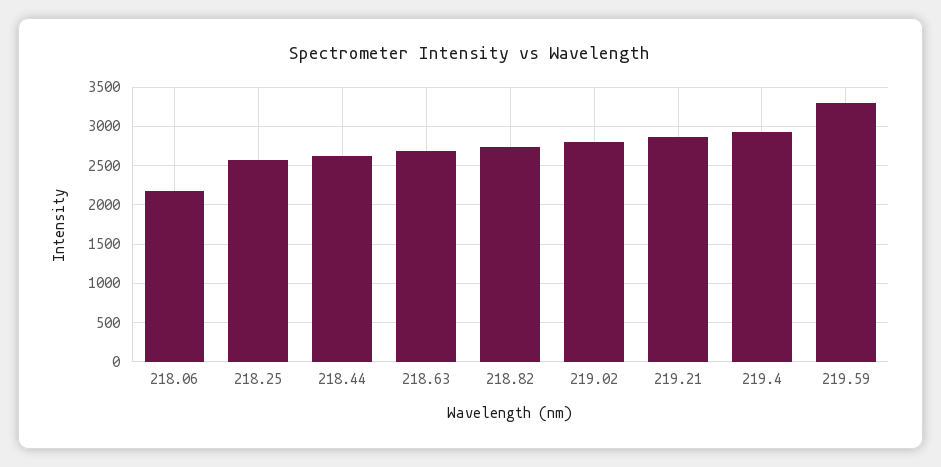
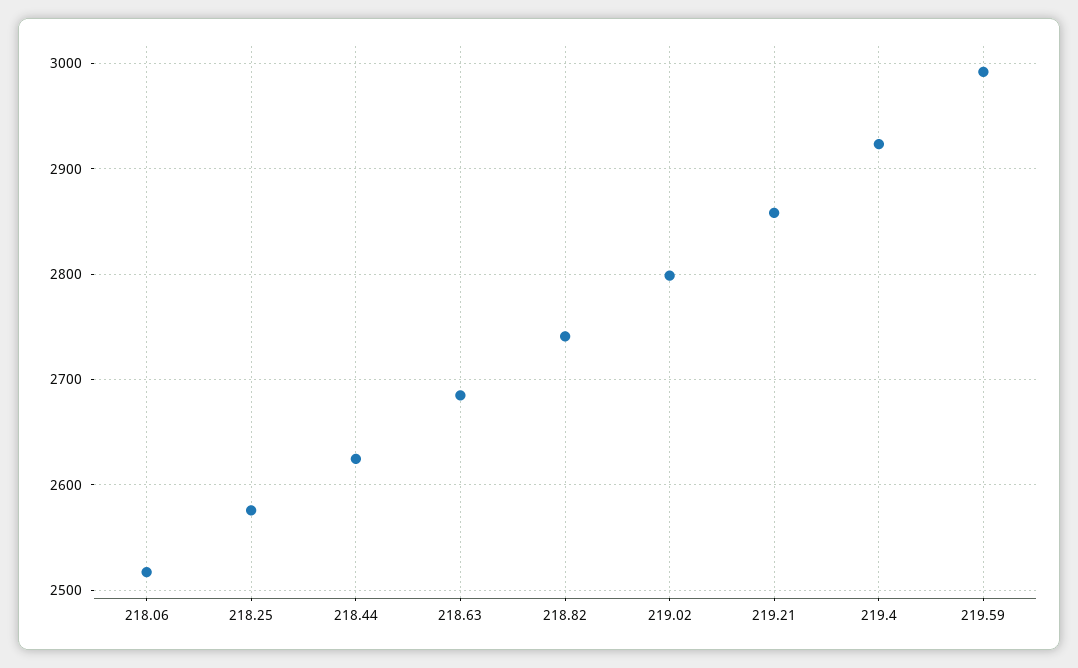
218.06: 2200 -> 2520
219.59: 3300 -> 2990

